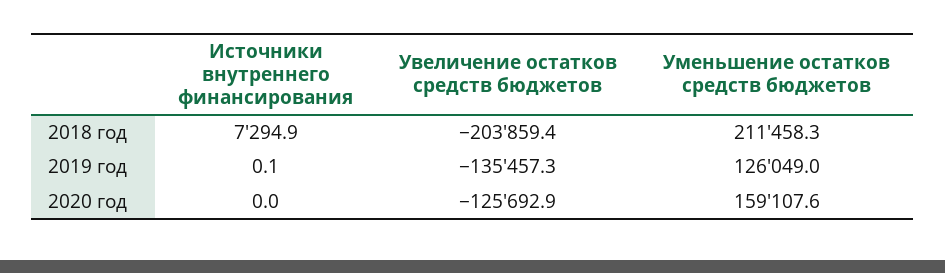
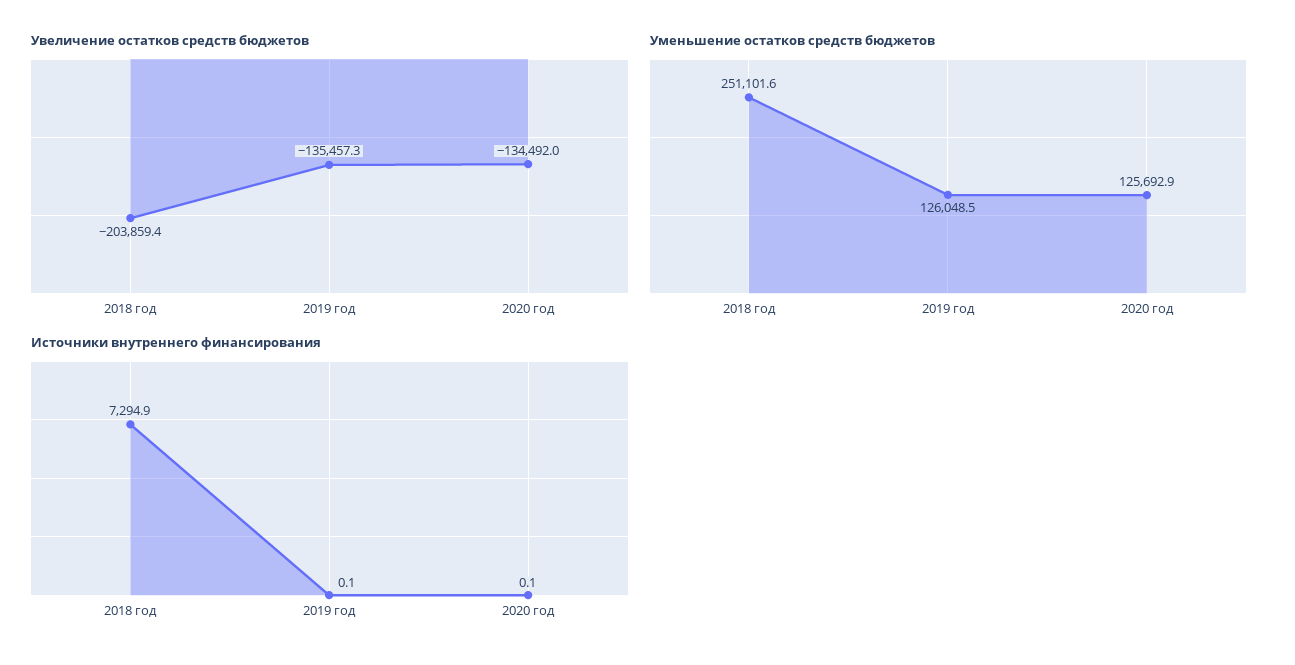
Уменьшение остатков средств бюджетов, 2018 год: 211458.3 -> 251101.6
Уменьшение остатков средств бюджетов, 2019 год: 126049 -> 126048.5
Источники внутреннего финансирования, 2020 год: 0 -> 0.1
Увеличение остатков средств бюджетов, 2020 год: -125692.9 -> -134492
Уменьшение остатков средств бюджетов, 2020 год: 159107.6 -> 125692.9

